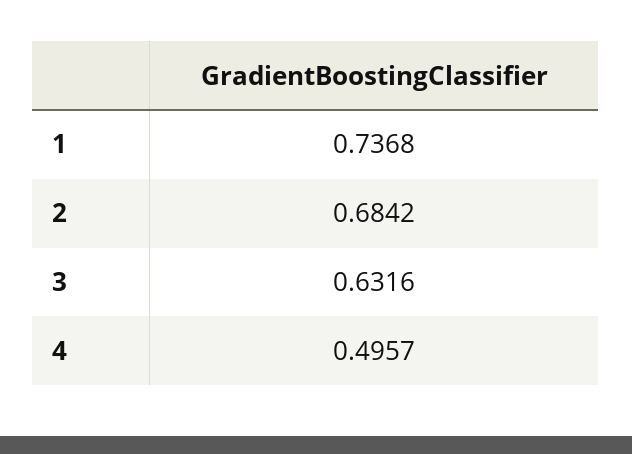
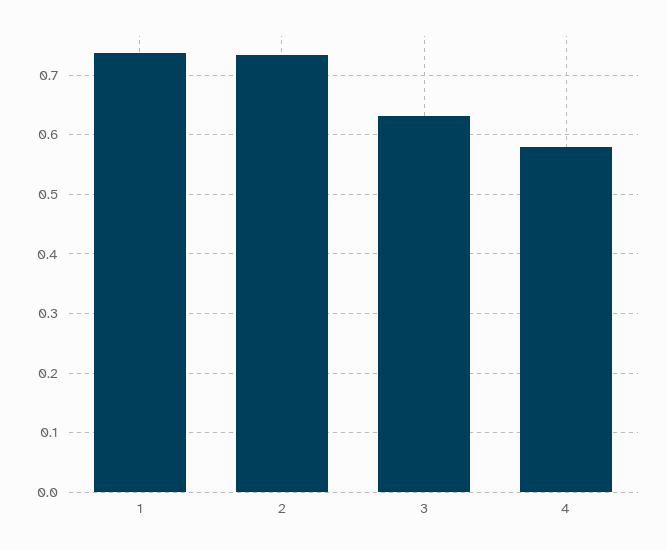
2: 0.6842 -> 0.74
4: 0.4957 -> 0.58

